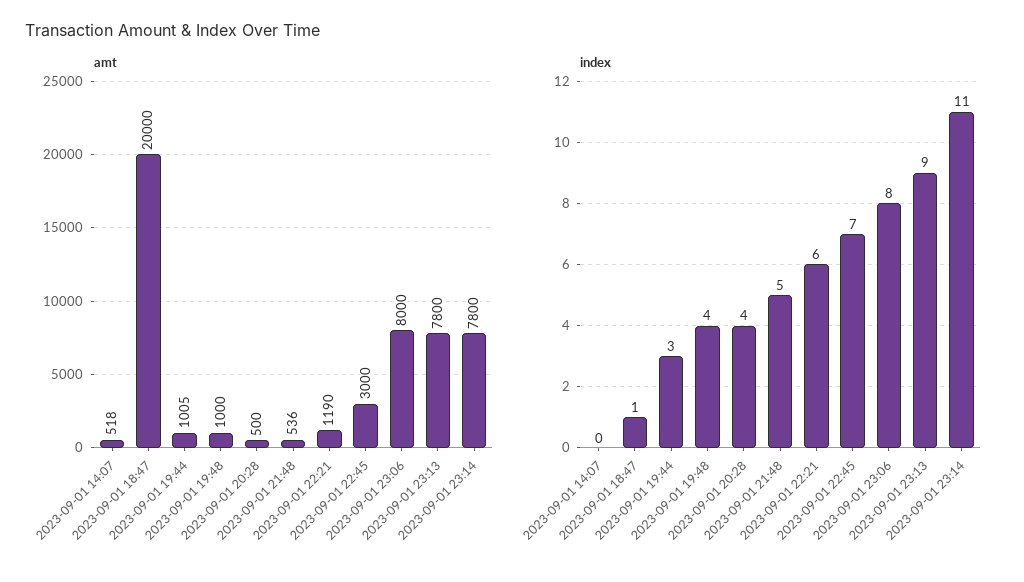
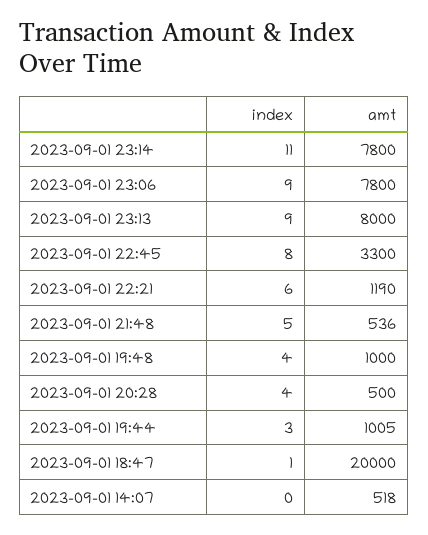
amt, 2023-09-01 22:45: 3000 -> 3300
amt, 2023-09-01 23:06: 8000 -> 7800
amt, 2023-09-01 23:13: 7800 -> 8000
index, 2023-09-01 22:45: 7 -> 8
index, 2023-09-01 23:06: 8 -> 9

